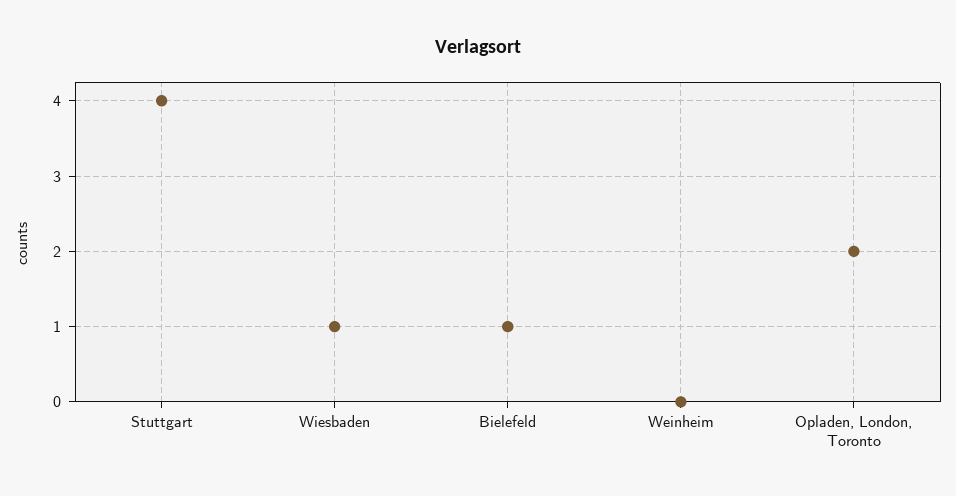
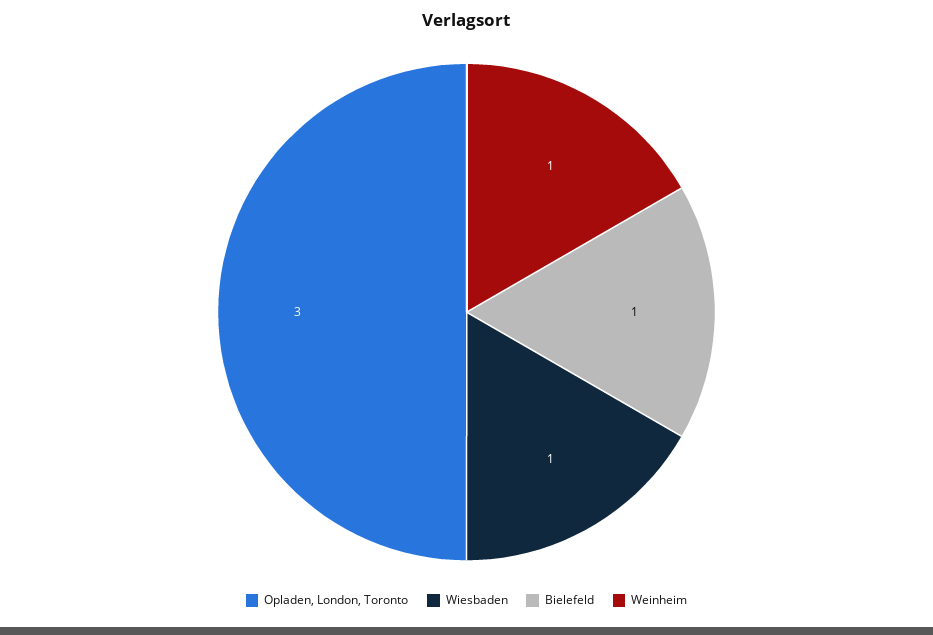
Stuttgart: 4 -> none
Weinheim: 0 -> 1
Opladen, London, Toronto: 2 -> 3

